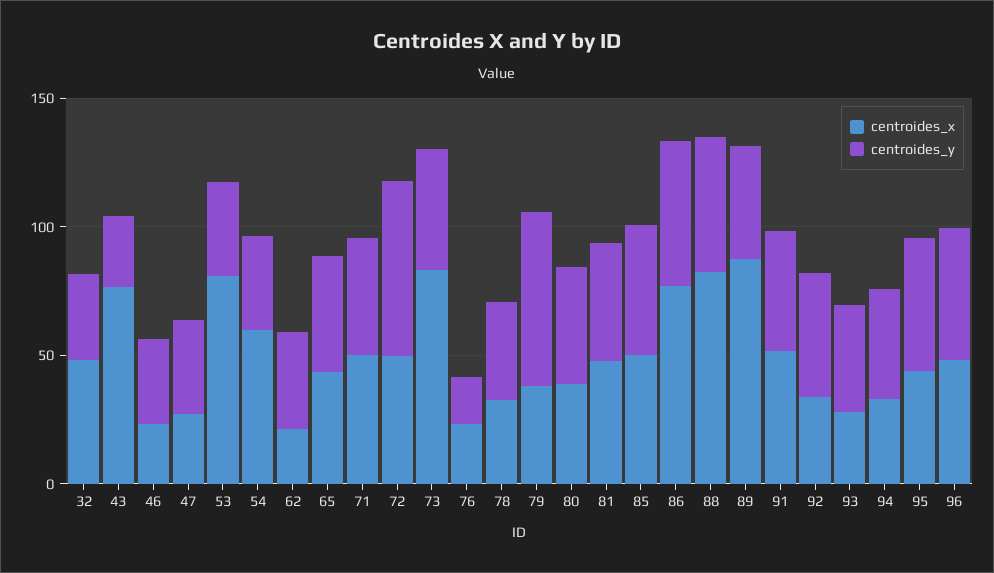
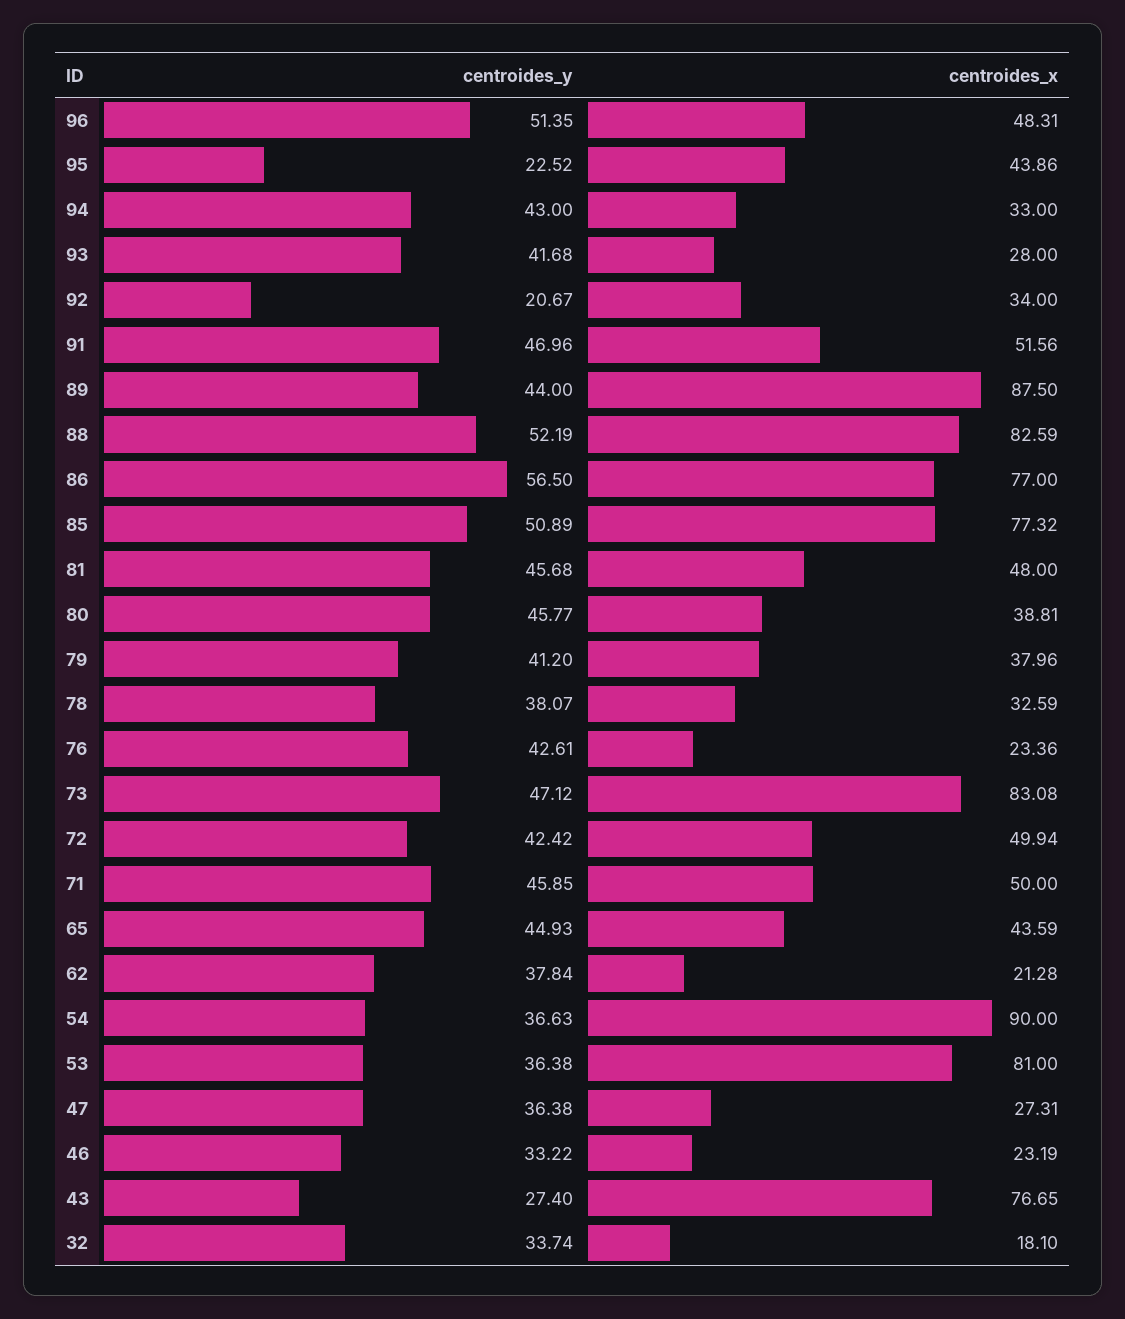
centroides_x, 32: 50 -> 18.1
centroides_x, 54: 60 -> 90
centroides_y, 72: 70 -> 42.42
centroides_y, 76: 20 -> 42.61
centroides_y, 79: 70 -> 41.2
centroides_x, 85: 50 -> 77.32
centroides_y, 92: 50 -> 20.67
centroides_y, 95: 50 -> 22.52

